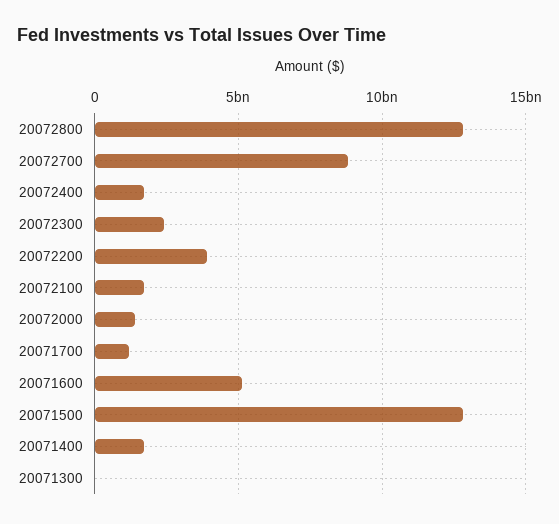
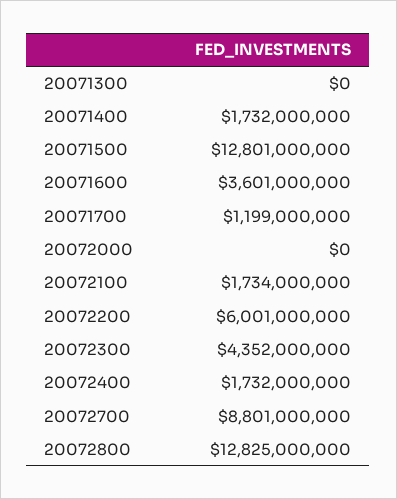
20072300: 2500000000 -> 4352000000
20072200: 4000000000 -> 6001000000
20072000: 1500000000 -> 0
20071600: 5000000000 -> 3601000000

